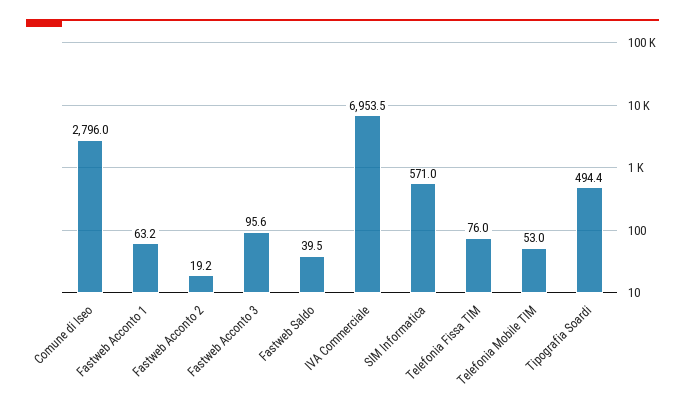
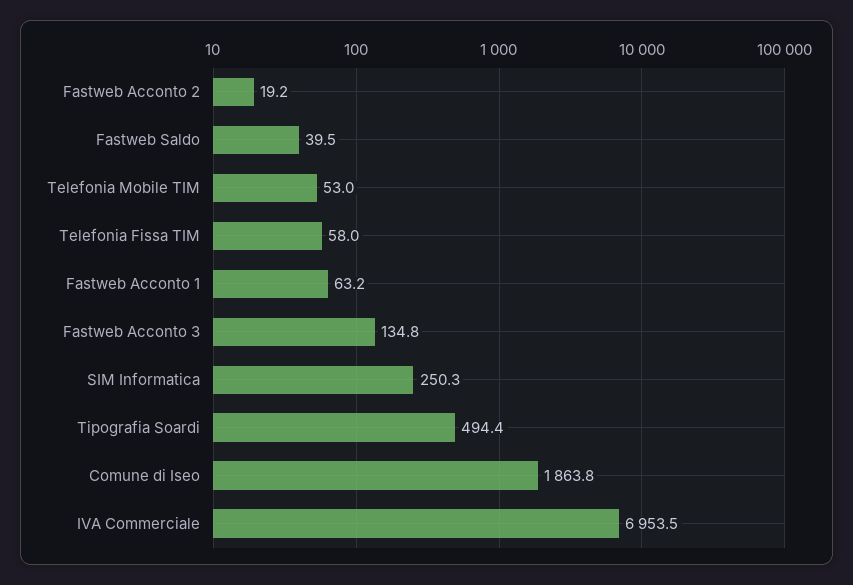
Comune di Iseo: 2796 -> 1863.8
Fastweb Acconto 3: 95.6 -> 134.8
SIM Informatica: 571 -> 250.3
Telefonia Fissa TIM: 76 -> 58

